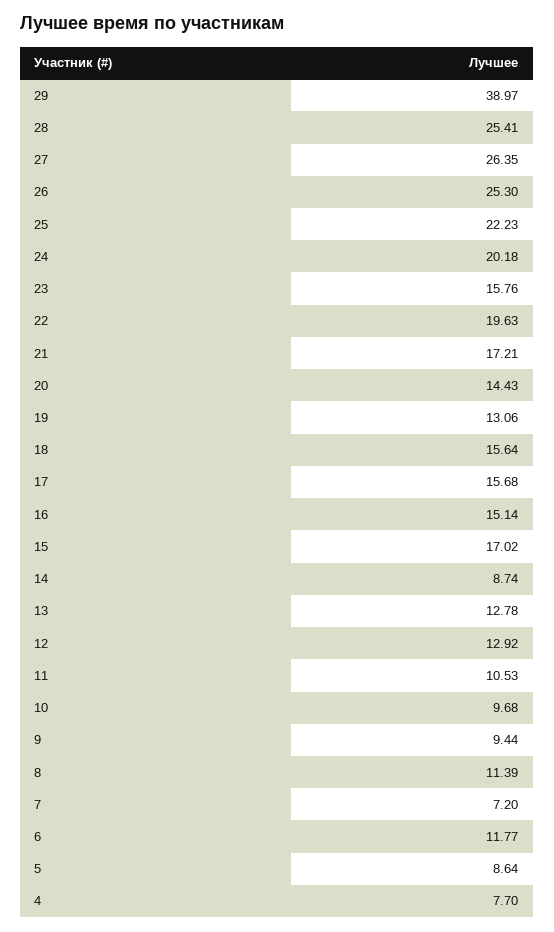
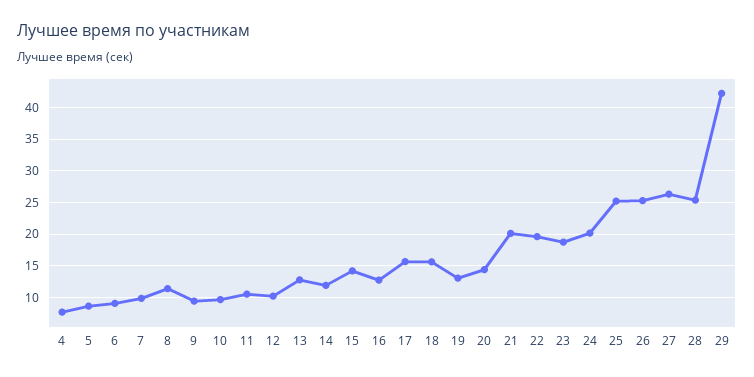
29: 38.97 -> 42
25: 22.23 -> 25
23: 15.76 -> 19
21: 17.21 -> 20
16: 15.14 -> 13
15: 17.02 -> 14
14: 8.74 -> 12
12: 12.92 -> 10
7: 7.2 -> 10
6: 11.77 -> 9

